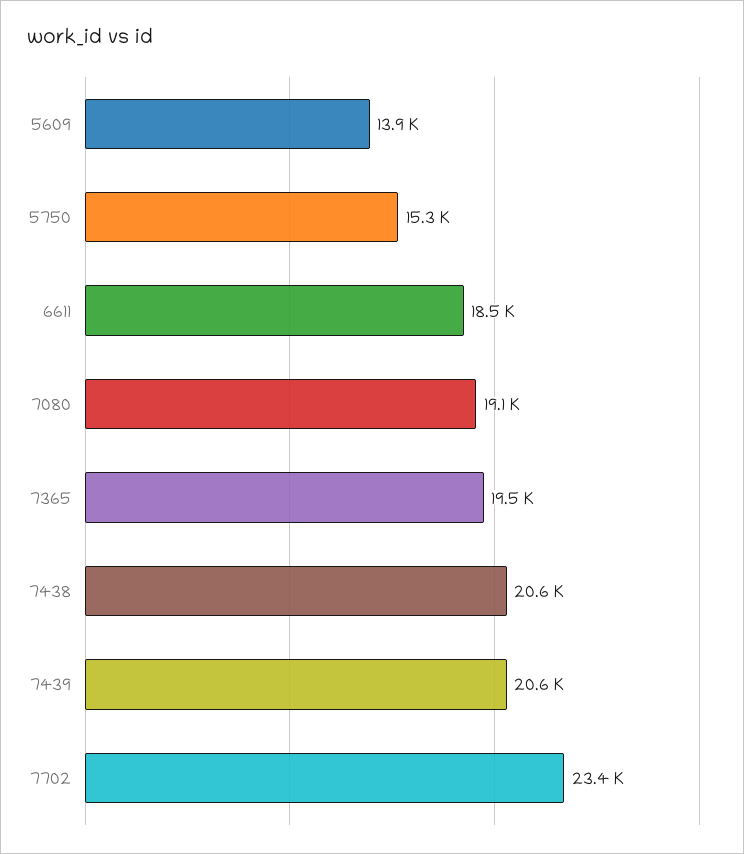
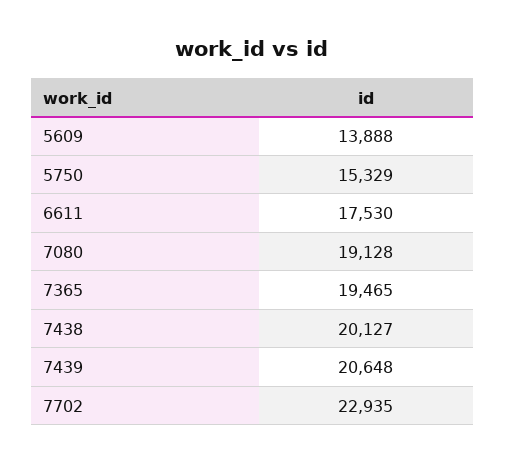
6611: 18500 -> 17530
7438: 20600 -> 20127
7702: 23400 -> 22935

